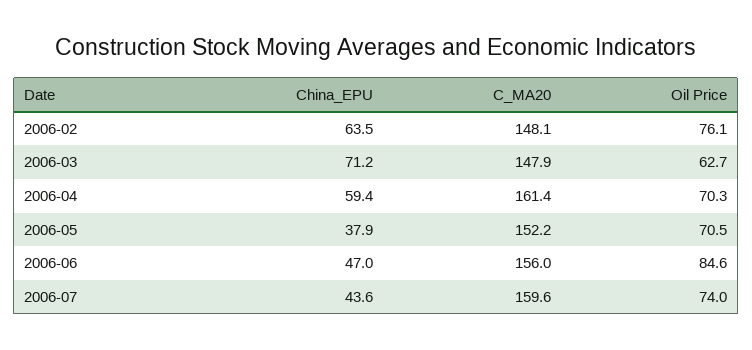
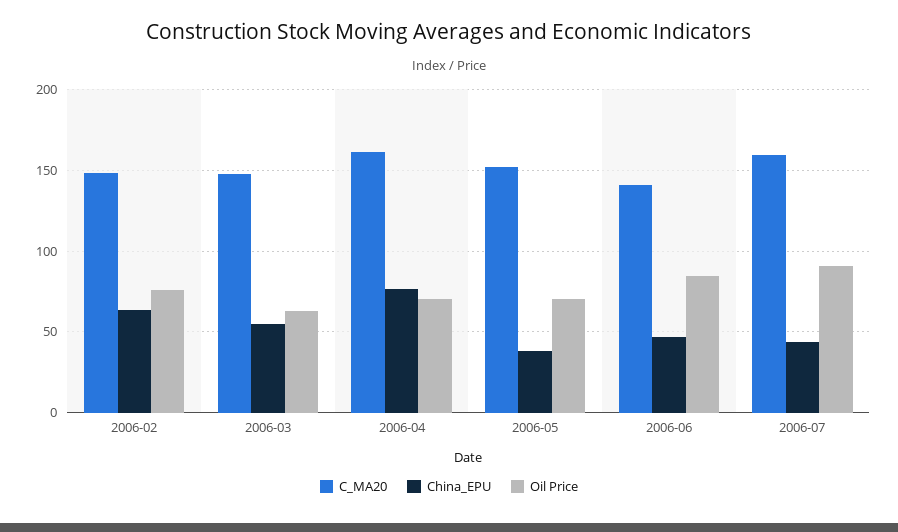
China_EPU, 2006-03: 71.2 -> 55
China_EPU, 2006-04: 59.4 -> 75
C_MA20, 2006-06: 156 -> 140
Oil Price, 2006-07: 74 -> 90

